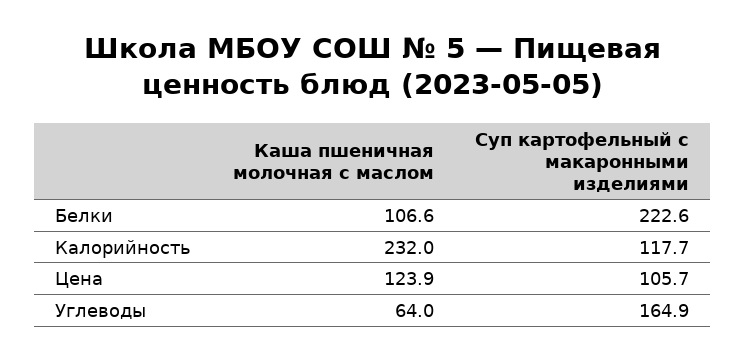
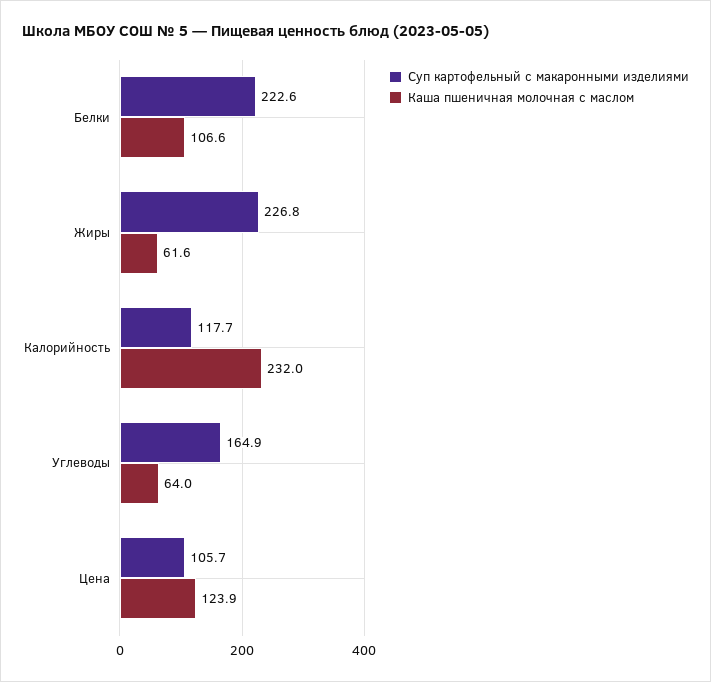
Суп картофельный с макаронными изделиями, Жиры: none -> 226.8
Каша пшеничная молочная с маслом, Жиры: none -> 61.6

